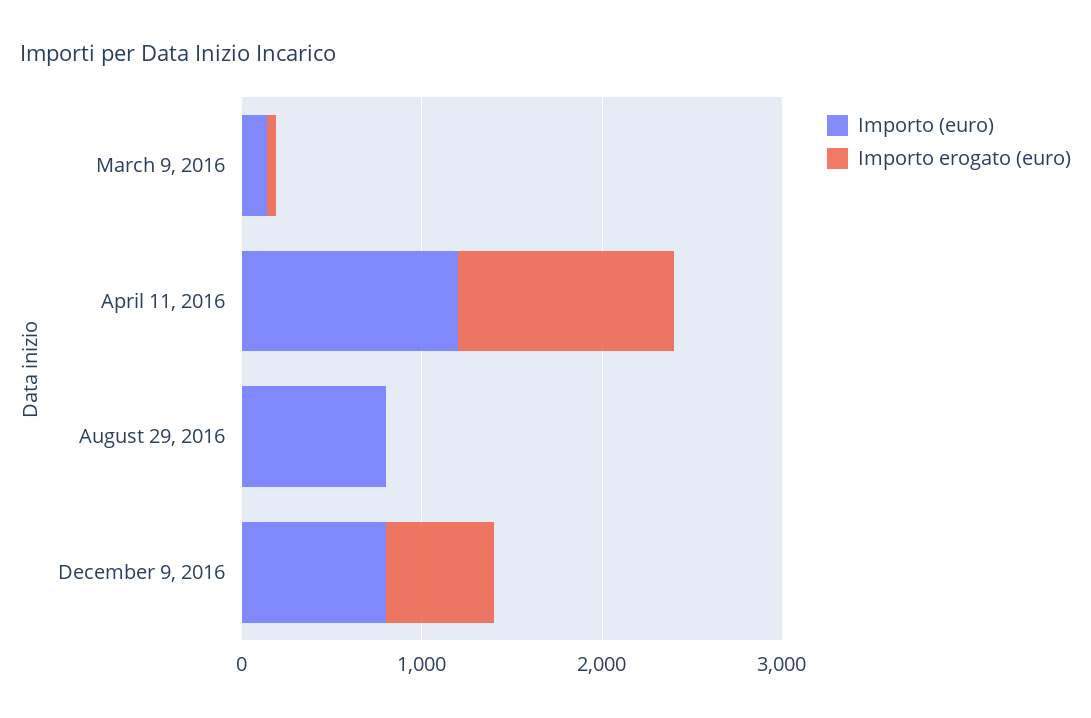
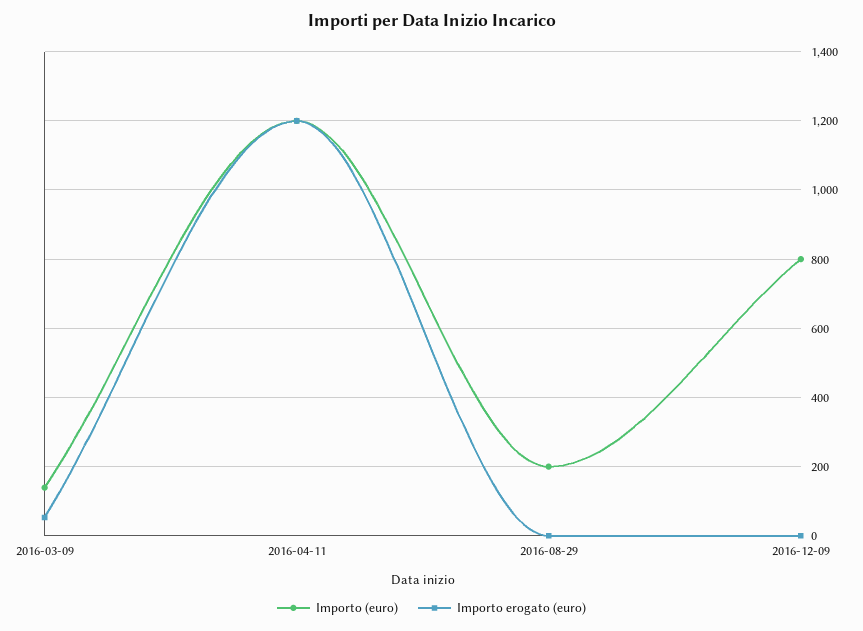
Importo (euro), August 29, 2016: 800 -> 200
Importo erogato (euro), December 9, 2016: 600 -> 0

